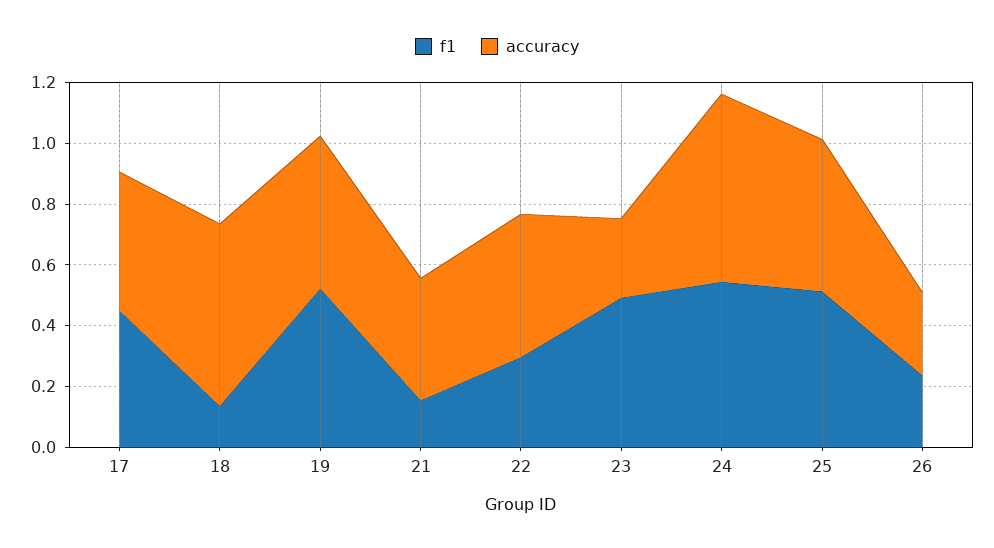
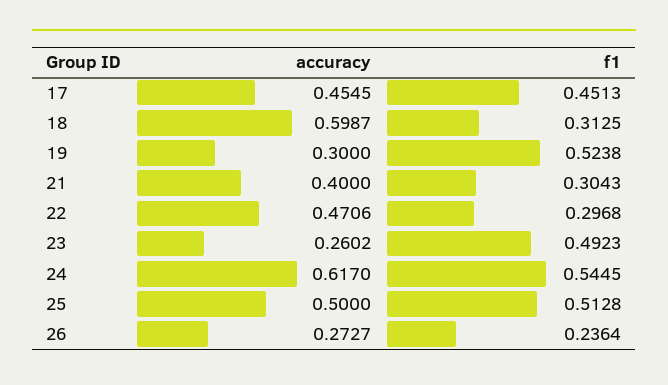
f1, 18: 0.15 -> 0.3125
accuracy, 19: 0.5 -> 0.3
f1, 21: 0.15 -> 0.3043

